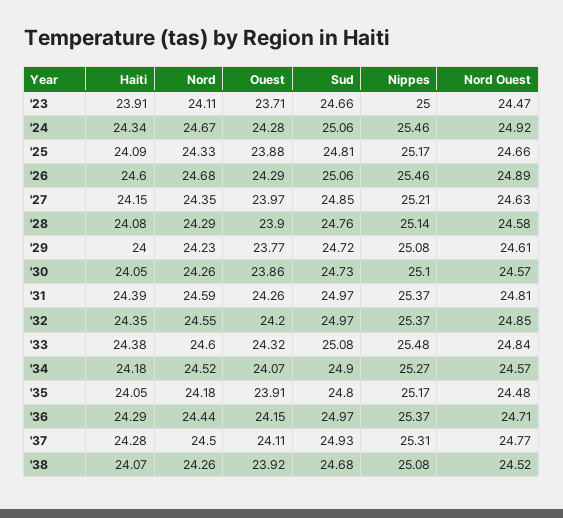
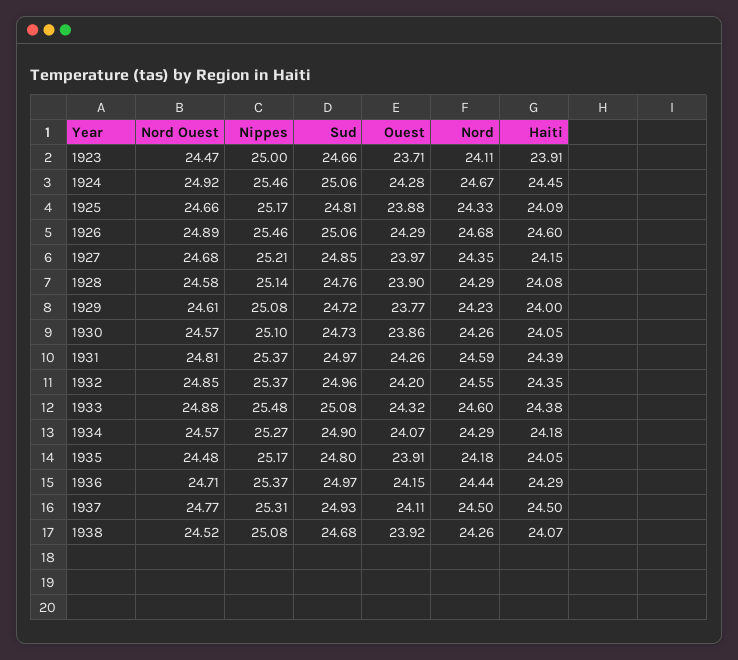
Haiti, '24: 24.34 -> 24.45
Nord Ouest, '27: 24.63 -> 24.68
Sud, '32: 24.97 -> 24.96
Nord Ouest, '33: 24.84 -> 24.88
Nord, '34: 24.52 -> 24.29
Haiti, '37: 24.28 -> 24.5

